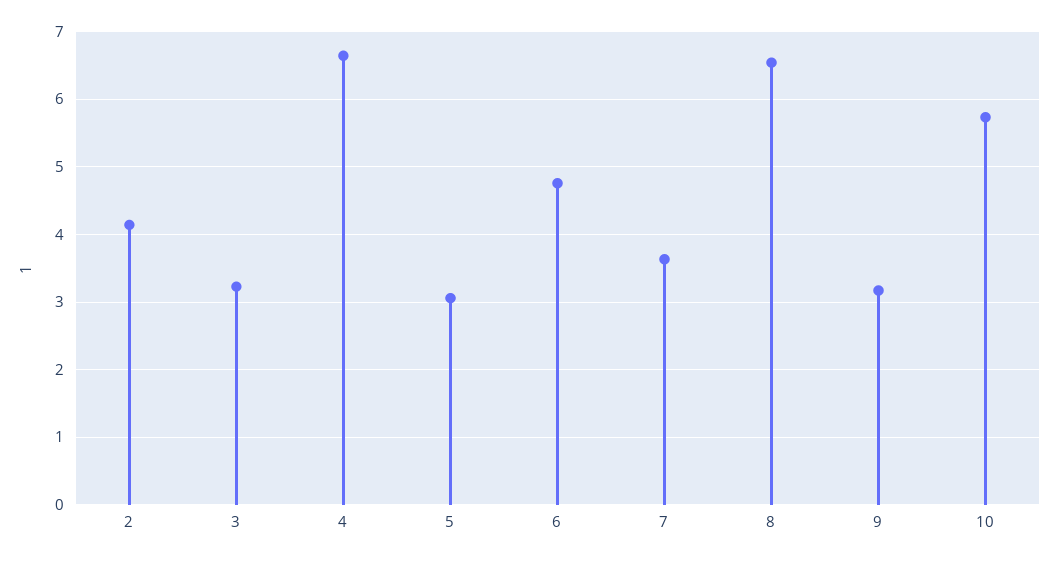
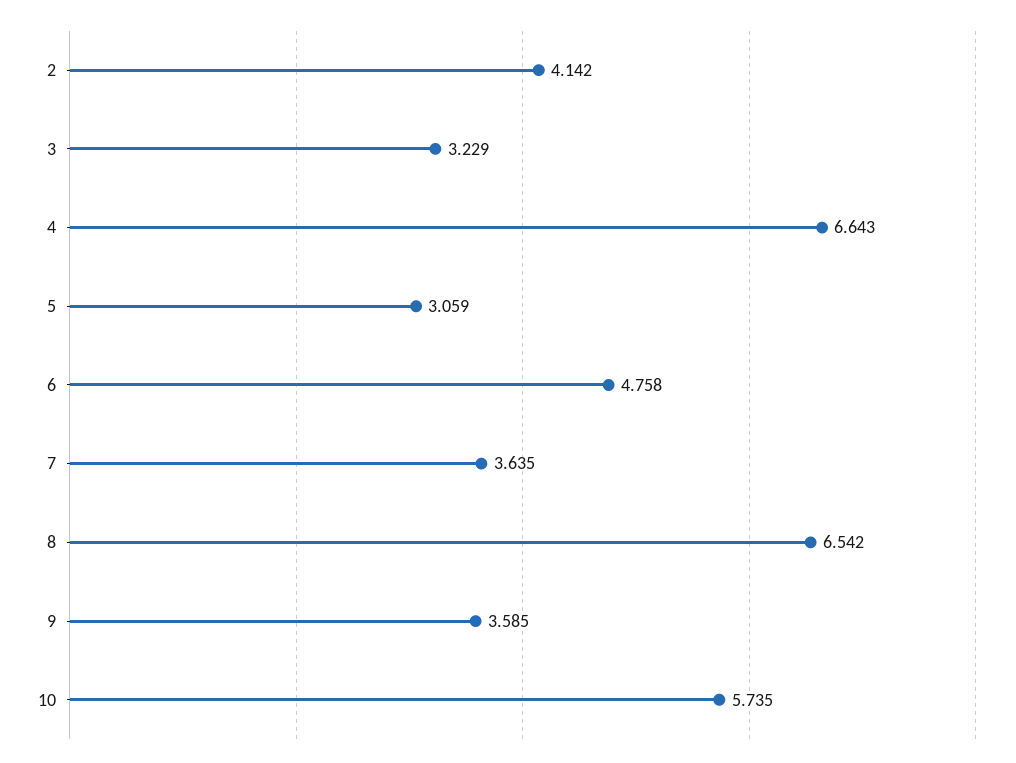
9: 3.2 -> 3.585

